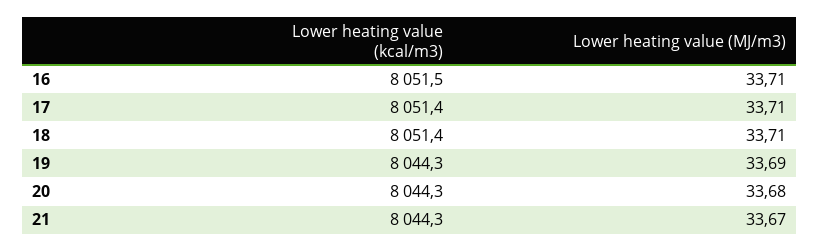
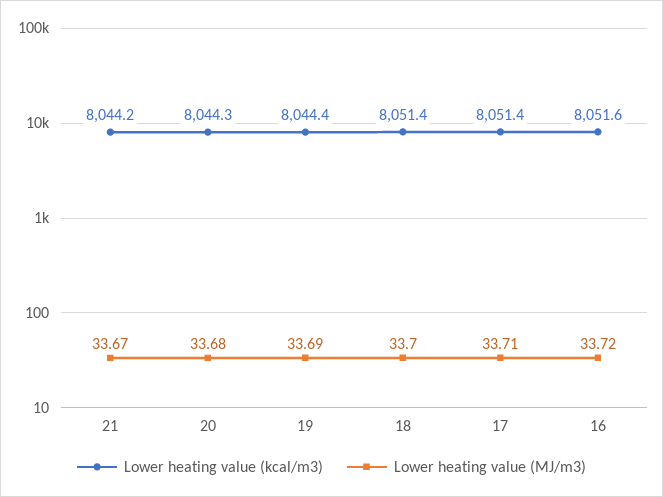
Lower heating value (kcal/m3), 16: 8051.5 -> 8051.6
Lower heating value (MJ/m3), 16: 33.71 -> 33.72
Lower heating value (MJ/m3), 18: 33.71 -> 33.7
Lower heating value (kcal/m3), 19: 8044.3 -> 8044.4
Lower heating value (kcal/m3), 21: 8044.3 -> 8044.2

